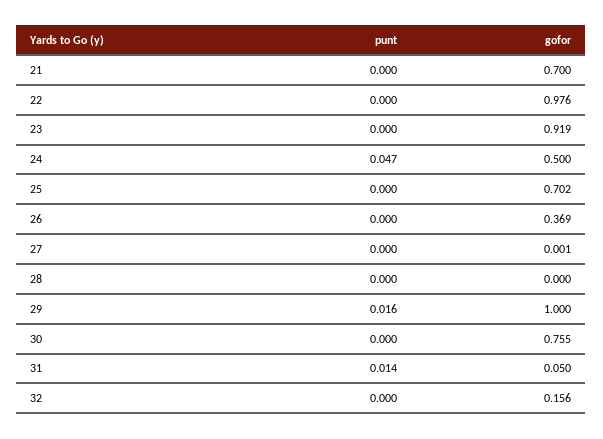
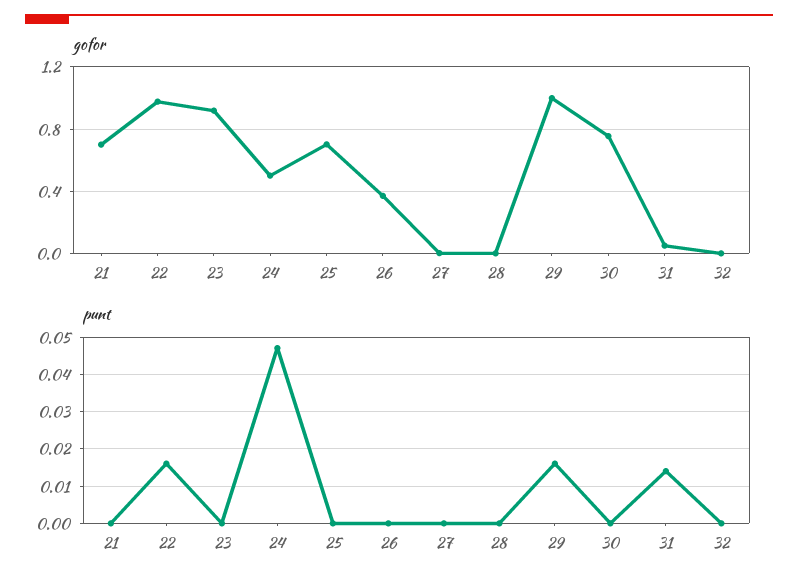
punt, 22: 0 -> 0.015
gofor, 32: 0.156 -> 0

